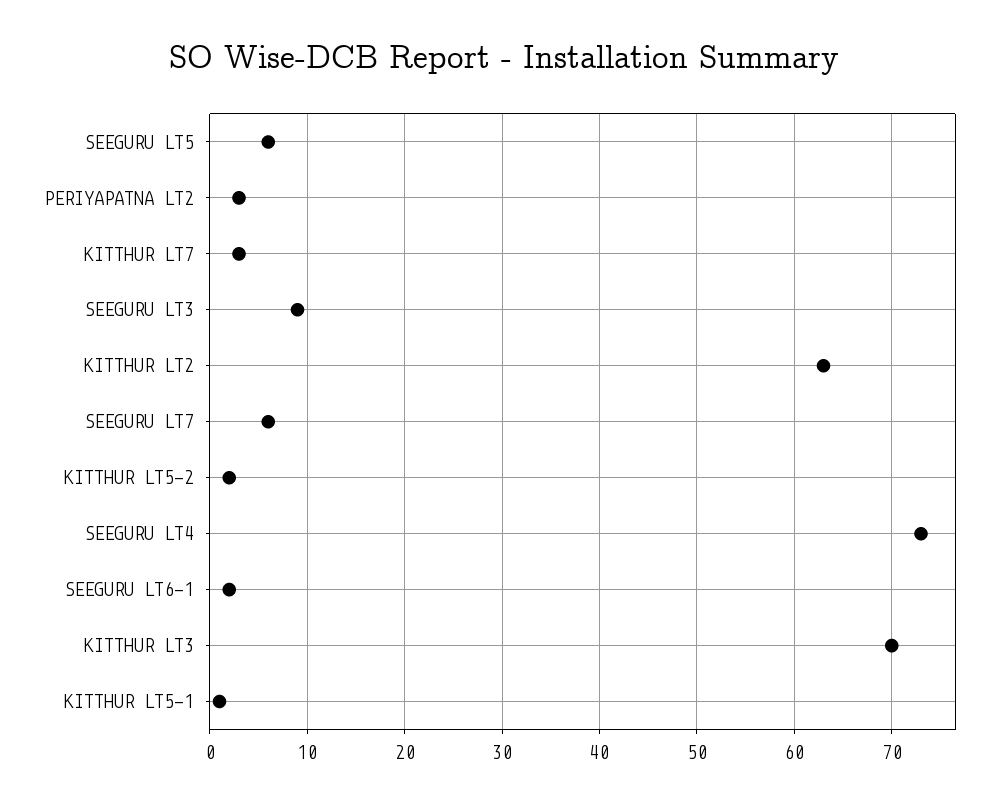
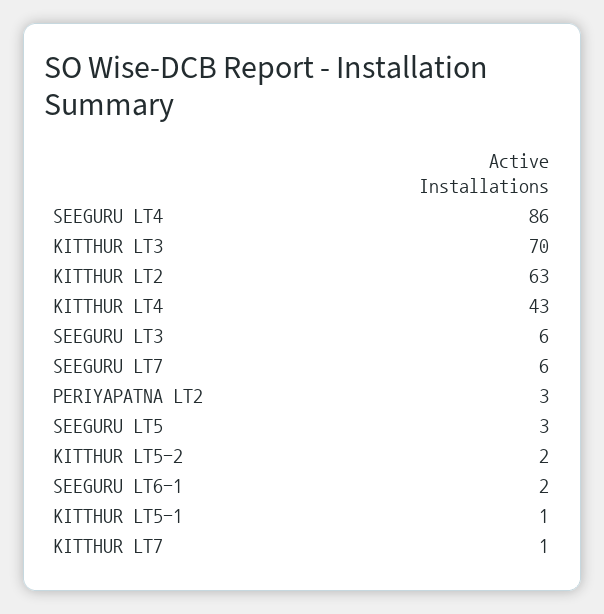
SEEGURU LT5: 6 -> 3
KITTHUR LT7: 3 -> 1
SEEGURU LT3: 9 -> 6
SEEGURU LT4: 73 -> 86
KITTHUR LT4: none -> 43

